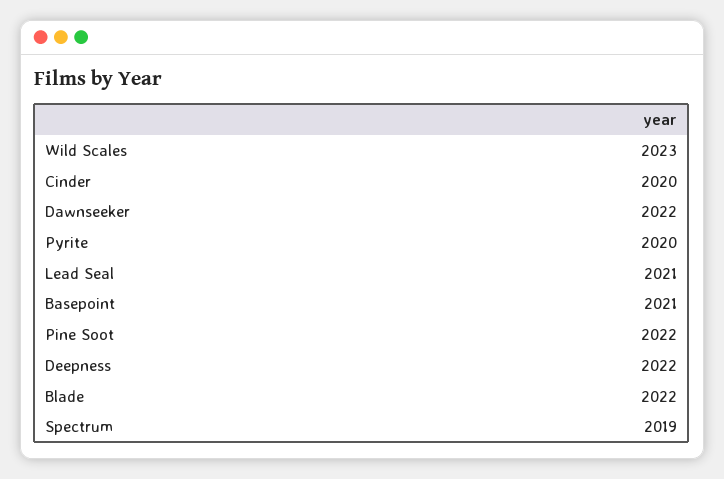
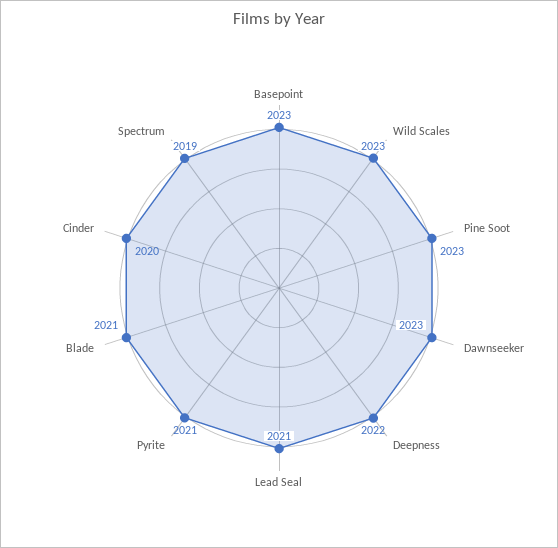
Dawnseeker: 2022 -> 2023
Pyrite: 2020 -> 2021
Basepoint: 2021 -> 2023
Pine Soot: 2022 -> 2023
Blade: 2022 -> 2021

